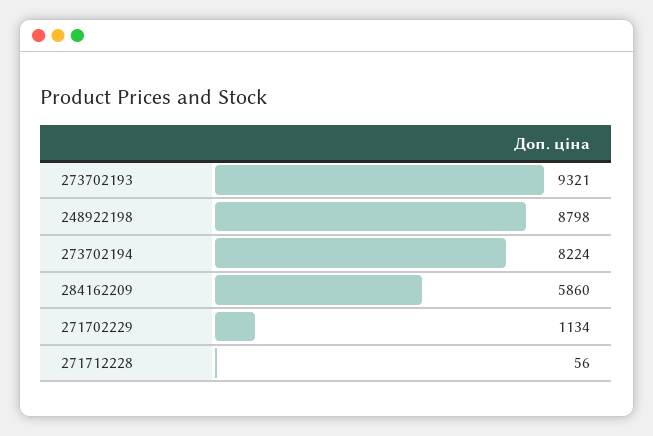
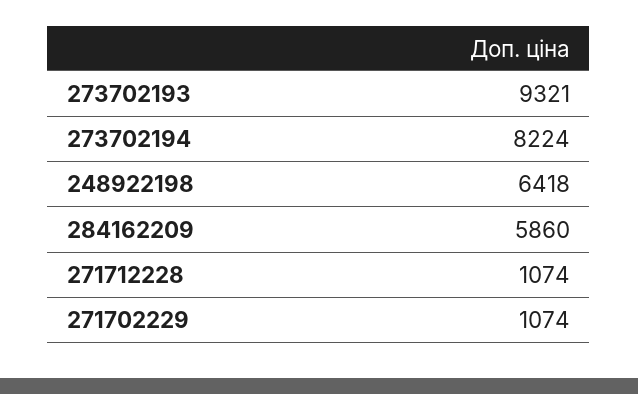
248922198: 8798 -> 6418
271702229: 1134 -> 1074
271712228: 56 -> 1074

